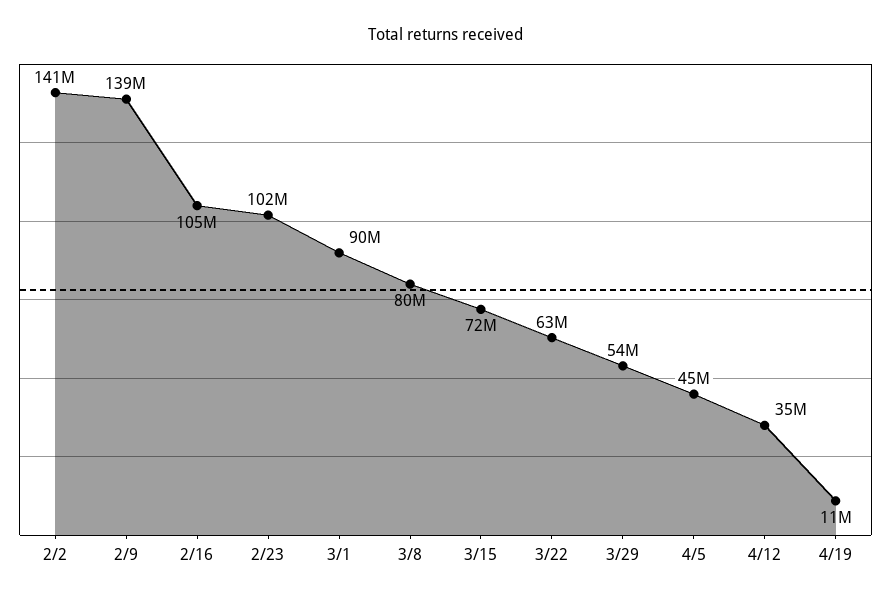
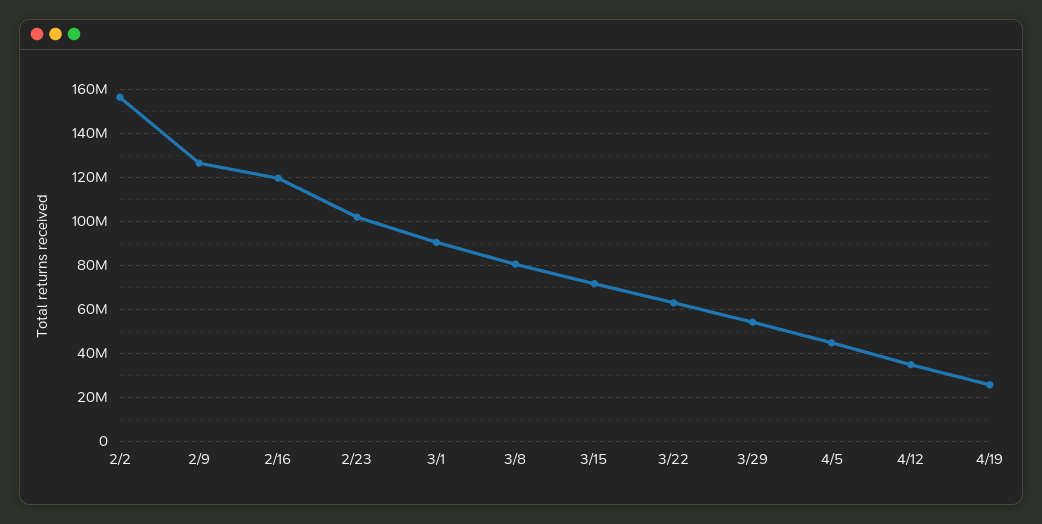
2/2: 141000000 -> 155000000
2/9: 139000000 -> 125000000
2/16: 105000000 -> 120000000
4/19: 11000000 -> 25000000

